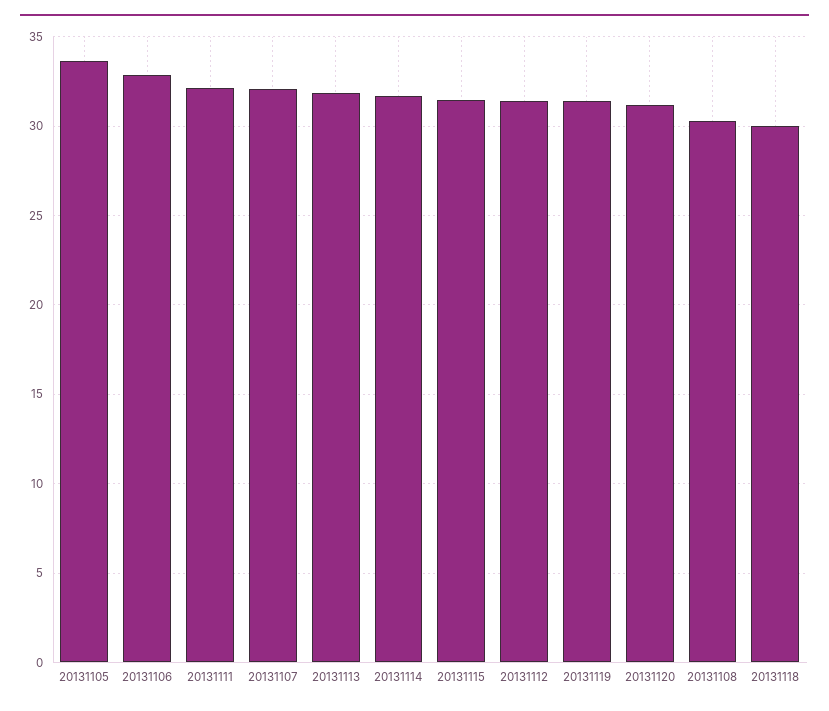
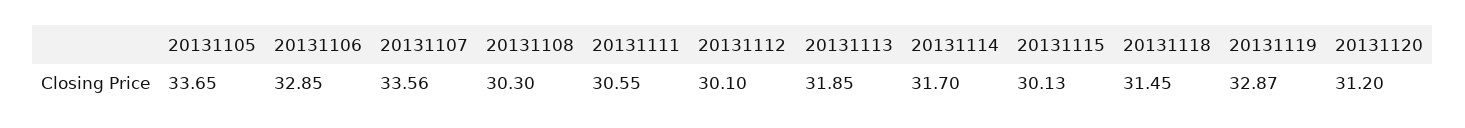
20131111: 32 -> 30.55
20131107: 32 -> 33.56
20131115: 31.5 -> 30.13
20131112: 31.5 -> 30.1
20131119: 31.5 -> 32.87
20131118: 30 -> 31.45

